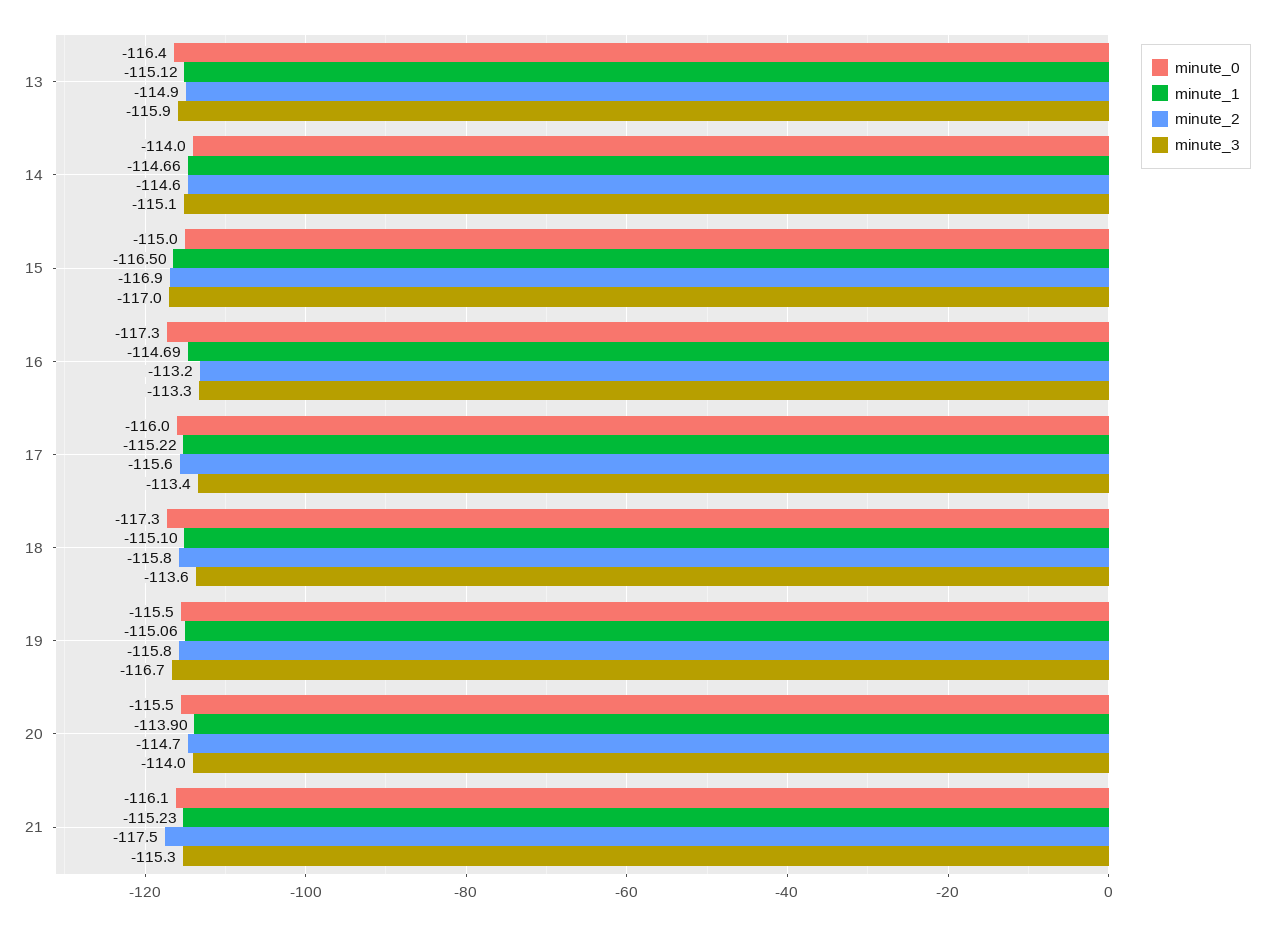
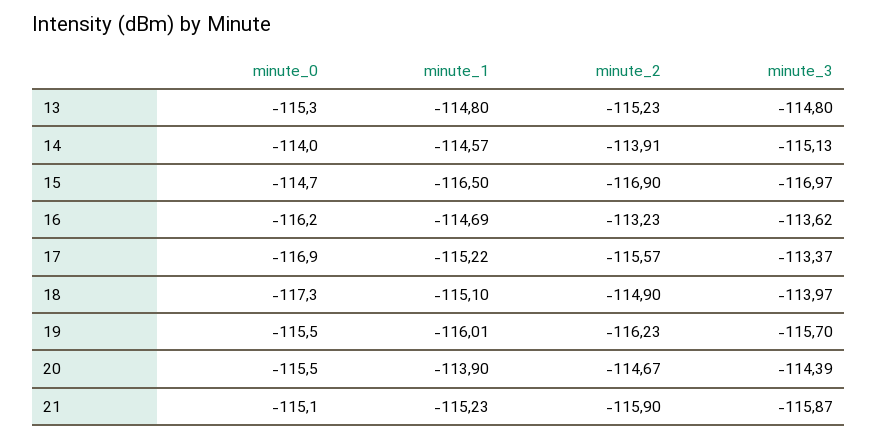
minute_0, 13: -116.4 -> -115.3
minute_1, 13: -115.12 -> -114.8
minute_2, 13: -114.9 -> -115.23
minute_3, 13: -115.9 -> -114.8
minute_1, 14: -114.66 -> -114.57
minute_2, 14: -114.6 -> -113.91
minute_0, 15: -115 -> -114.7
minute_0, 16: -117.3 -> -116.2
minute_3, 16: -113.3 -> -113.62
minute_0, 17: -116 -> -116.9
minute_2, 18: -115.8 -> -114.9
minute_3, 18: -113.6 -> -113.97
minute_1, 19: -115.06 -> -116.01
minute_2, 19: -115.8 -> -116.23
minute_3, 19: -116.7 -> -115.7
minute_3, 20: -114 -> -114.39
minute_0, 21: -116.1 -> -115.1
minute_2, 21: -117.5 -> -115.9
minute_3, 21: -115.3 -> -115.87

